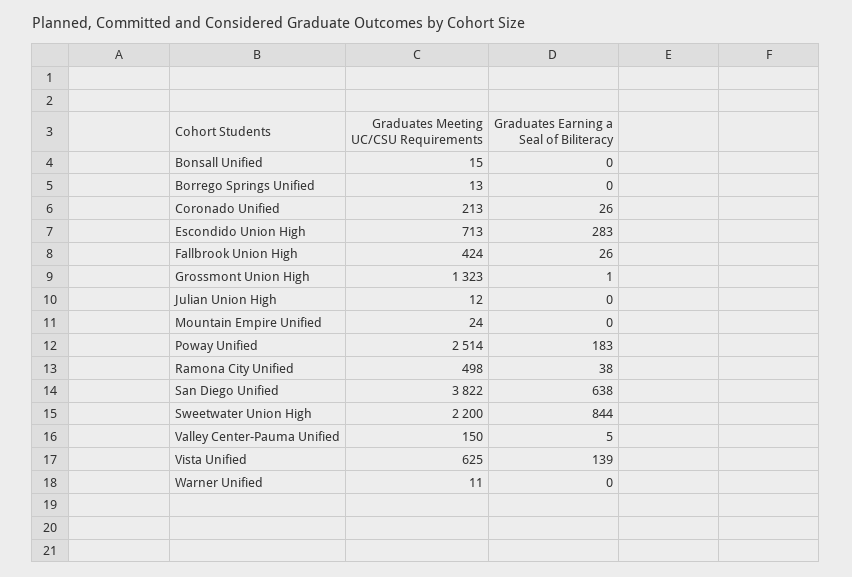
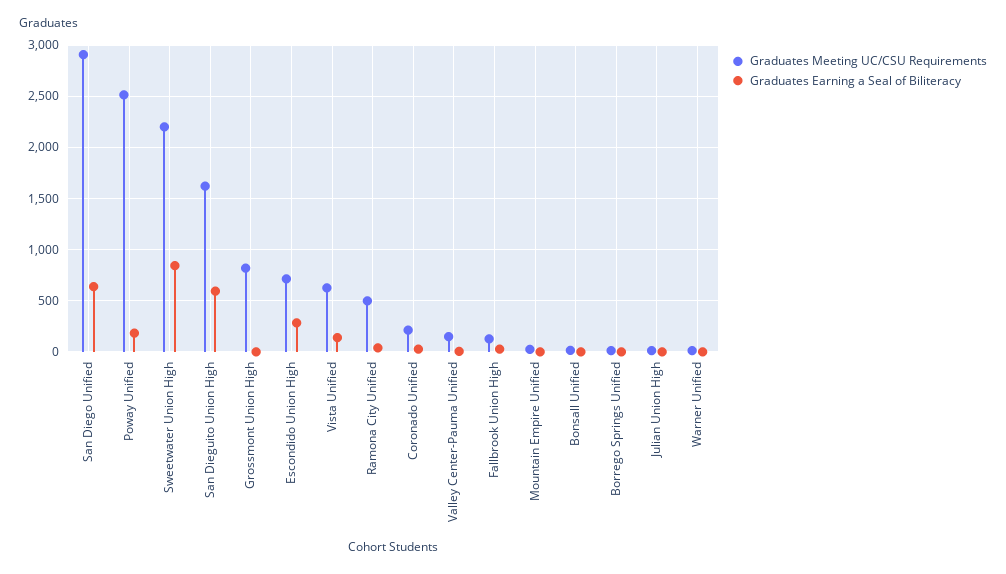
Graduates Meeting UC/CSU Requirements, Fallbrook Union High: 424 -> 100
Graduates Meeting UC/CSU Requirements, Grossmont Union High: 1323 -> 800
Graduates Meeting UC/CSU Requirements, San Diego Unified: 3822 -> 2900
Graduates Meeting UC/CSU Requirements, San Dieguito Union High: none -> 1600
Graduates Earning a Seal of Biliteracy, San Dieguito Union High: none -> 600

